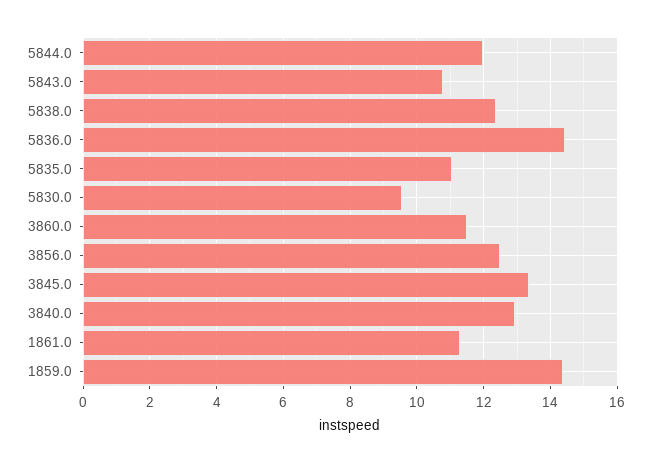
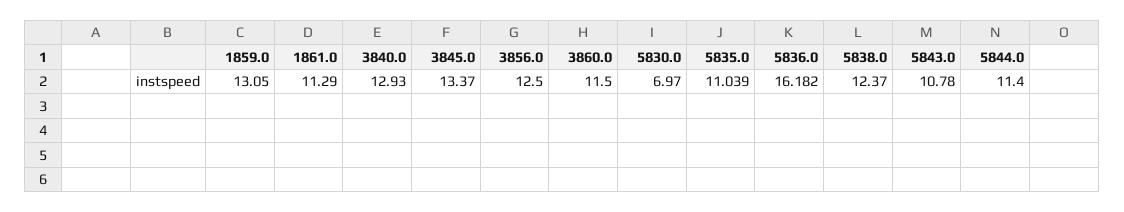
5844.0: 12 -> 11.4
5836.0: 14.4 -> 16.182
5830.0: 9.6 -> 6.97
1859.0: 14.4 -> 13.05

